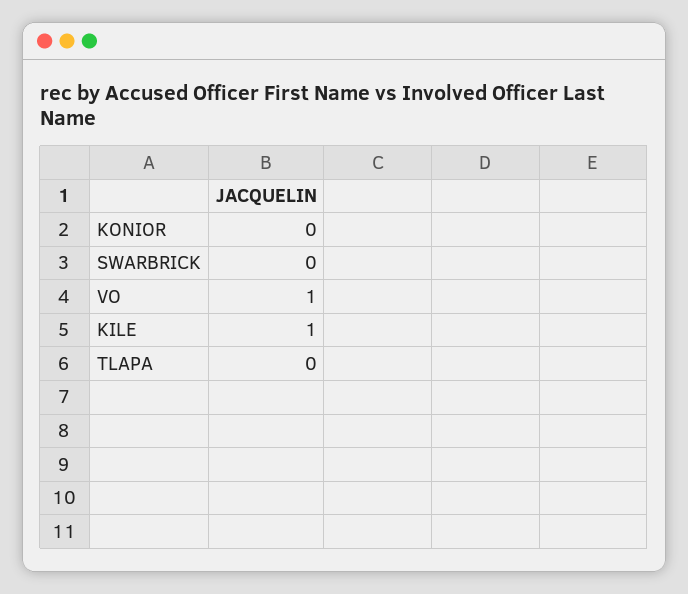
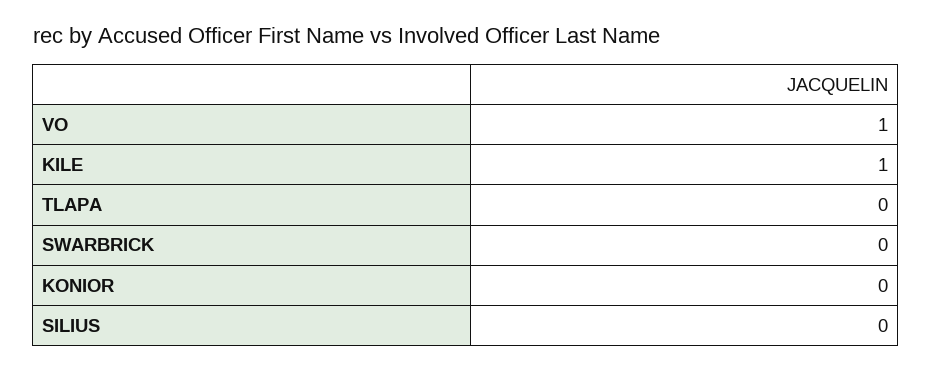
SILIUS: none -> 0

